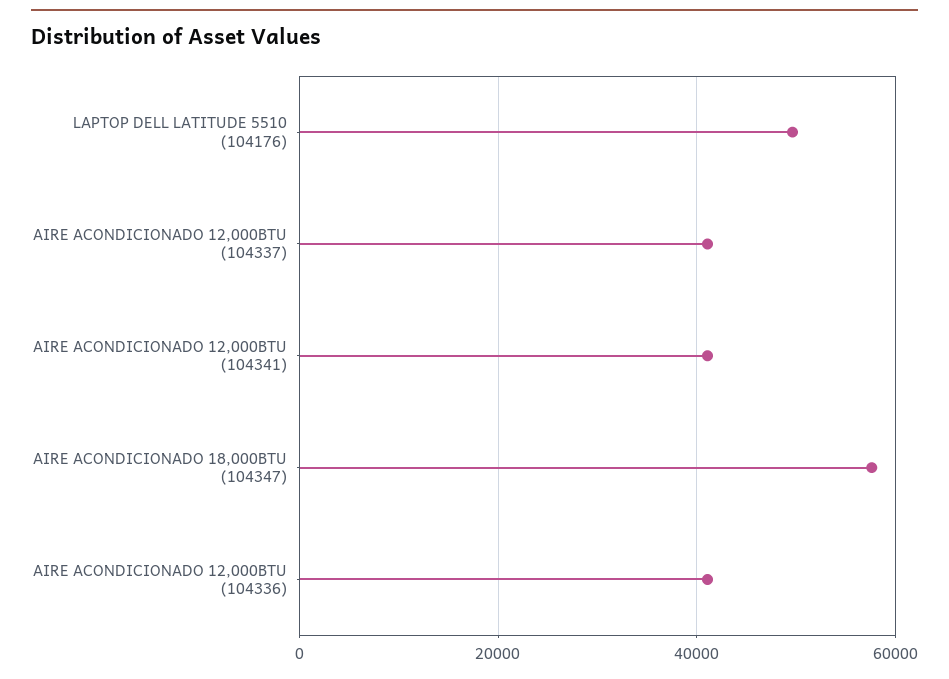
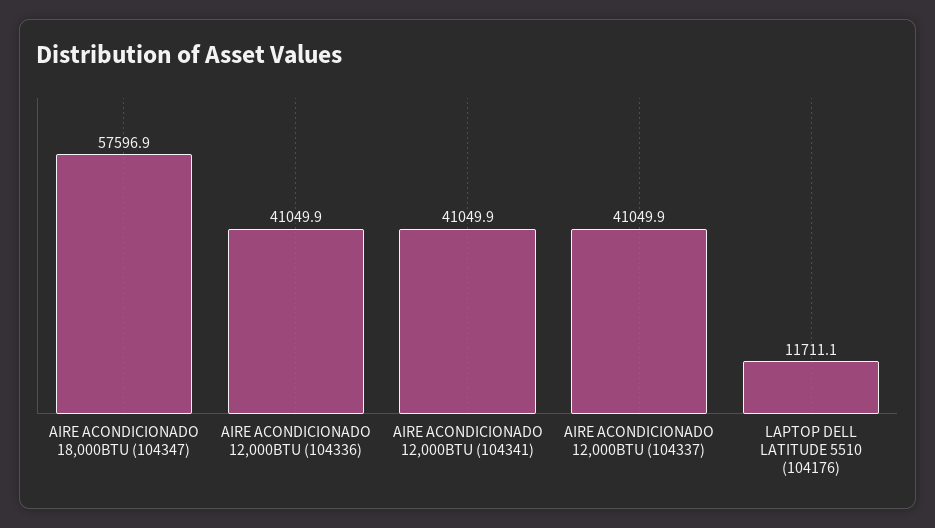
LAPTOP DELL LATITUDE 5510 (104176): 50000 -> 11711.1

